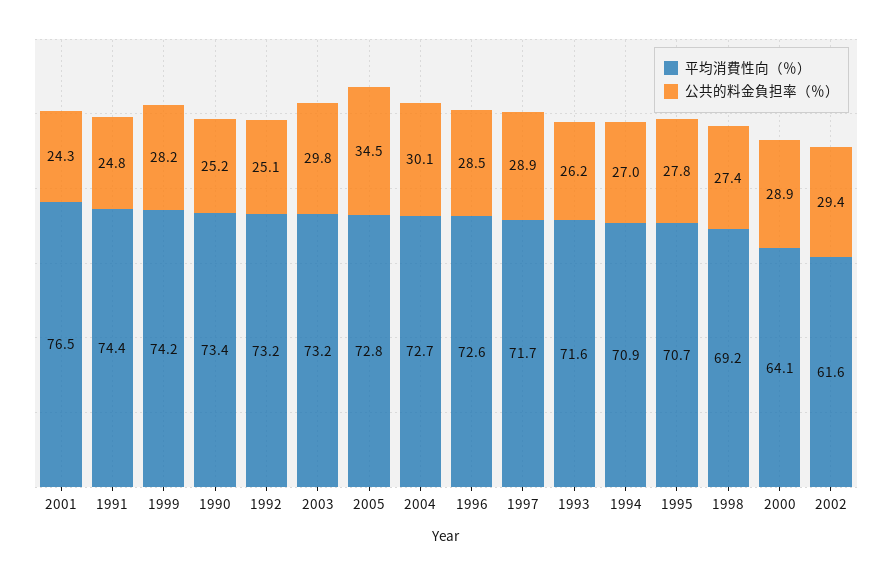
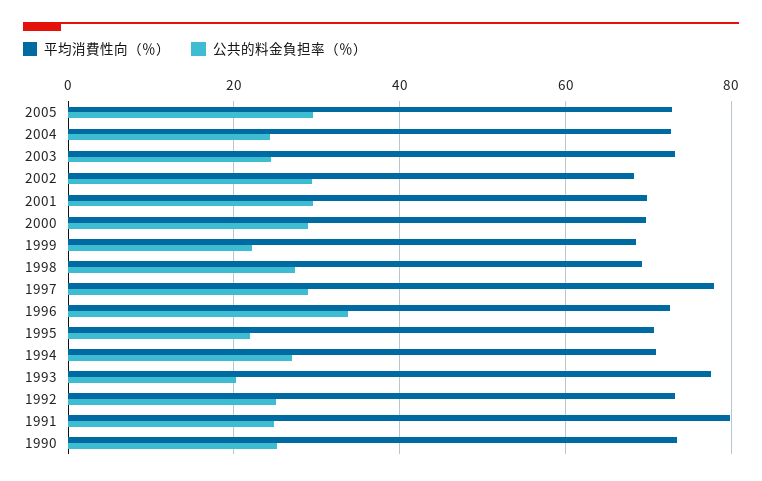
平均消費性向（％）, 2001: 76.5 -> 70
公共的料金負担率（％）, 2001: 24.3 -> 30
平均消費性向（％）, 1991: 74.4 -> 80
平均消費性向（％）, 1999: 74.2 -> 68
公共的料金負担率（％）, 1999: 28.2 -> 22
公共的料金負担率（％）, 2003: 29.8 -> 24
公共的料金負担率（％）, 2005: 34.5 -> 30
公共的料金負担率（％）, 2004: 30.1 -> 24
公共的料金負担率（％）, 1996: 28.5 -> 34
平均消費性向（％）, 1997: 71.7 -> 78
平均消費性向（％）, 1993: 71.6 -> 78
公共的料金負担率（％）, 1993: 26.2 -> 20
公共的料金負担率（％）, 1995: 27.8 -> 22
平均消費性向（％）, 2000: 64.1 -> 70
平均消費性向（％）, 2002: 61.6 -> 68

